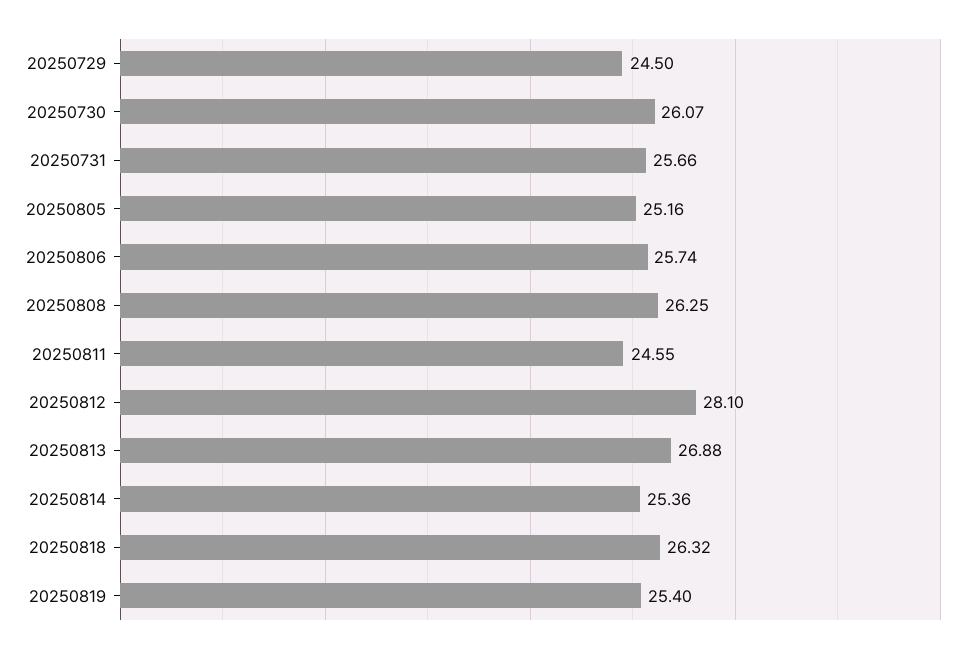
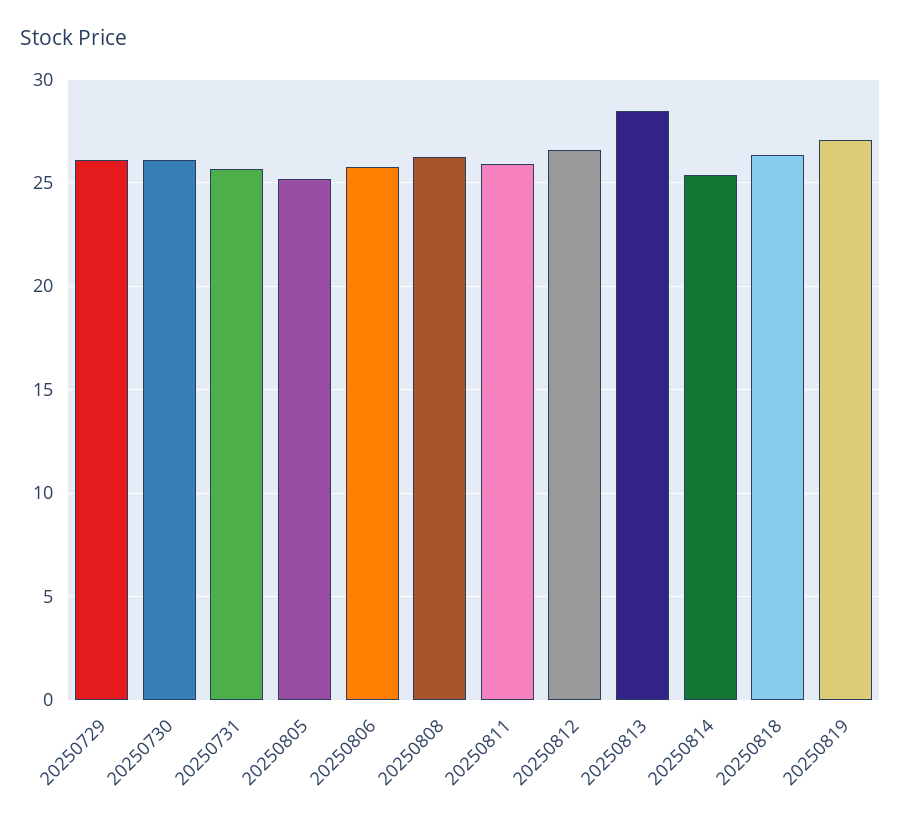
20250729: 24.5 -> 26
20250811: 24.55 -> 26
20250812: 28.1 -> 26.5
20250813: 26.88 -> 28.5
20250819: 25.4 -> 27

